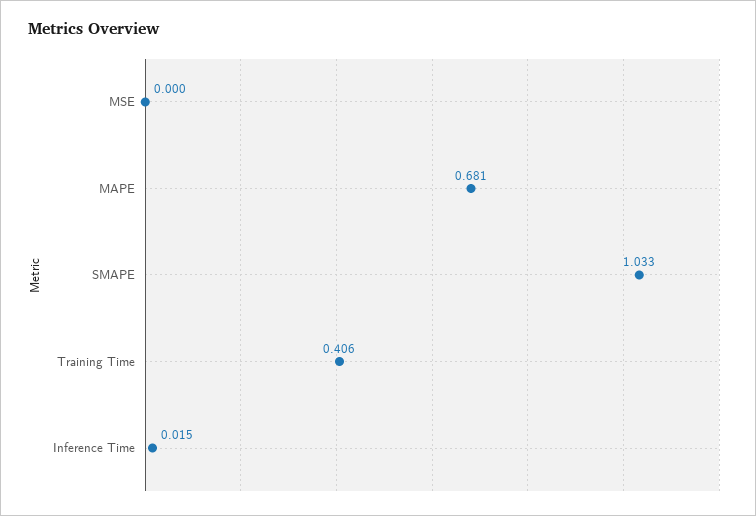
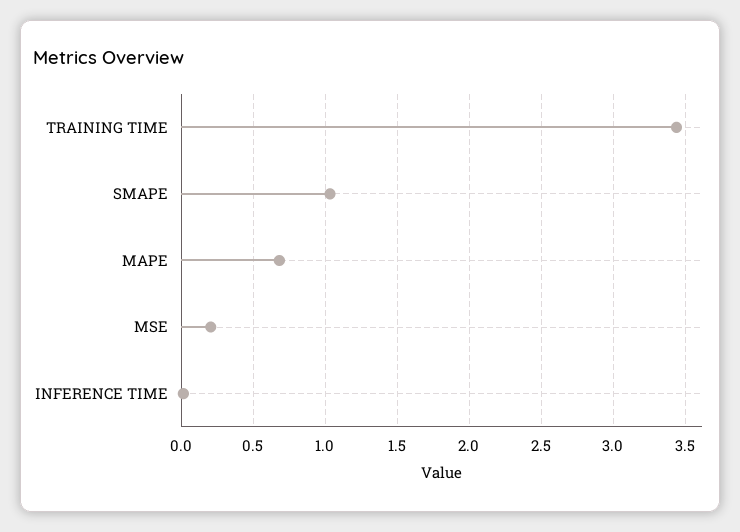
MSE: 0 -> 0.2
Training Time: 0.406 -> 3.45

